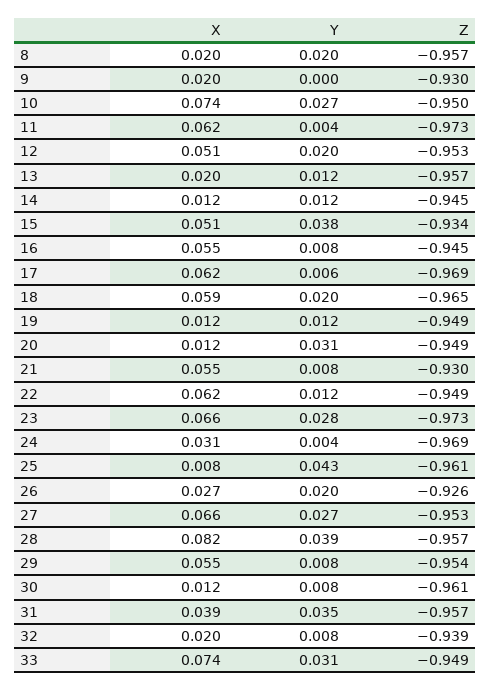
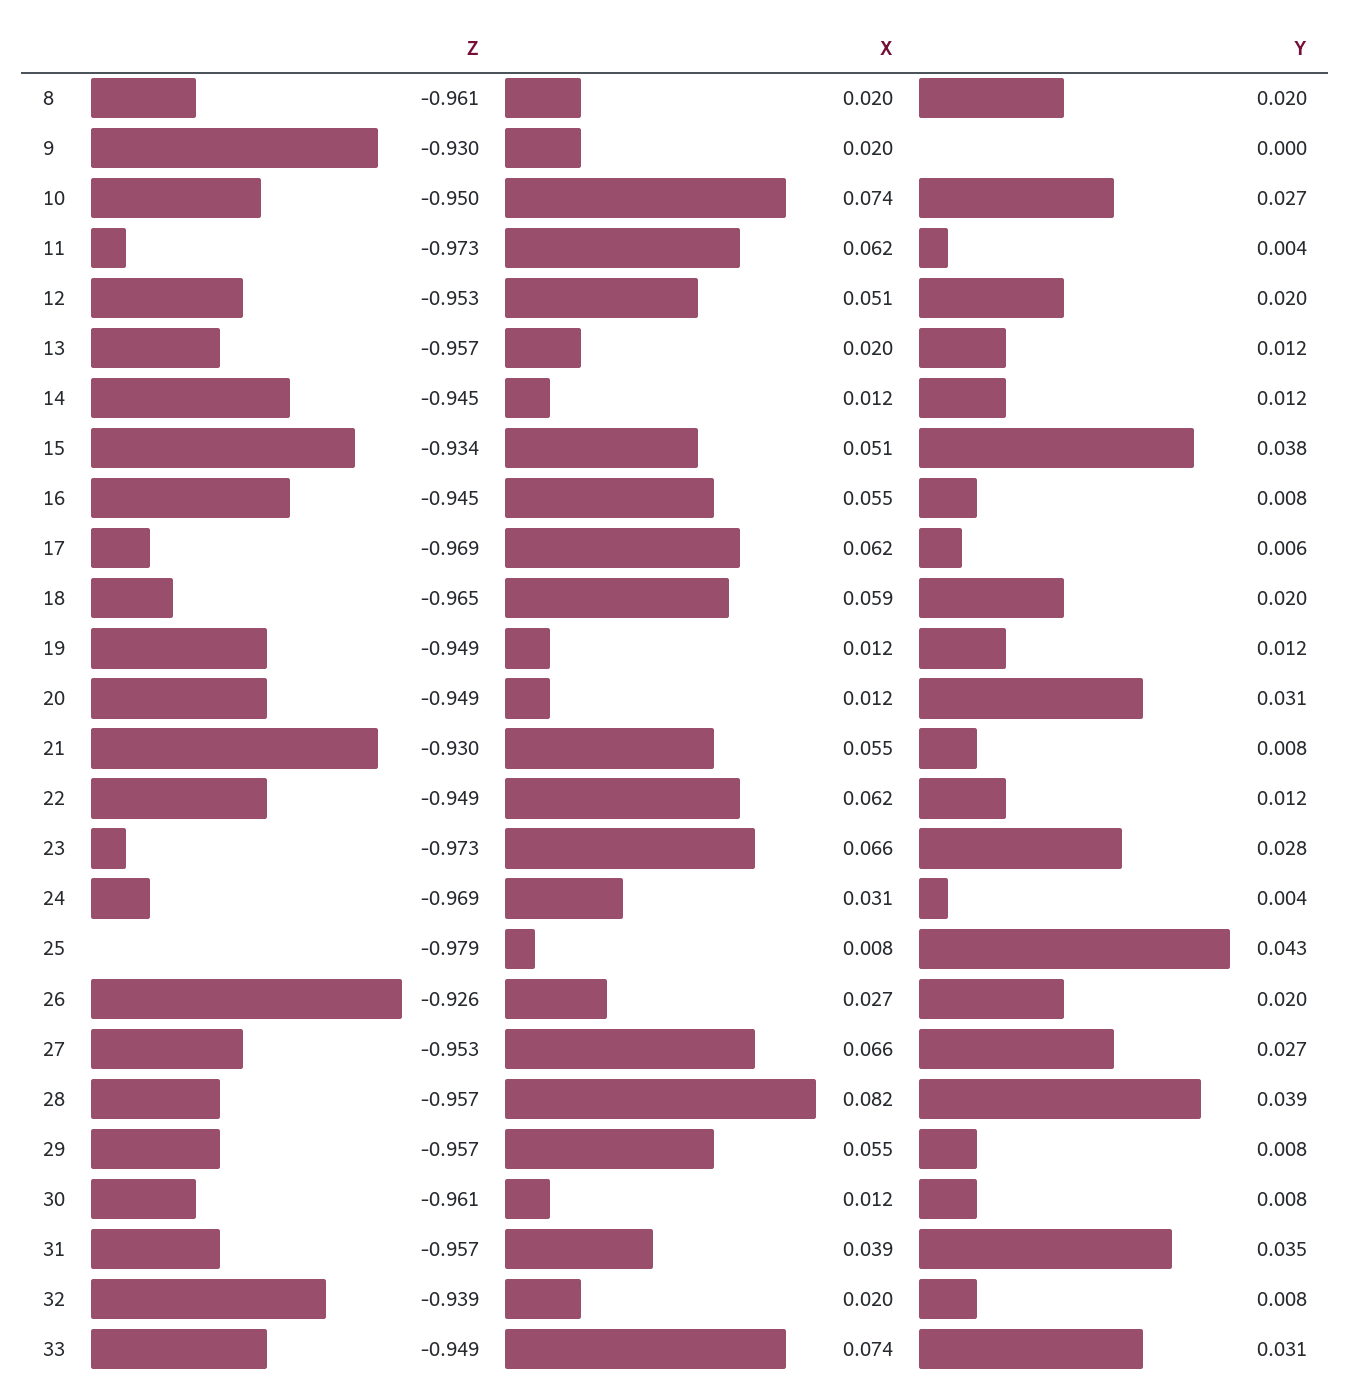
Z, 8: -0.957 -> -0.961
Z, 25: -0.961 -> -0.979
Z, 29: -0.954 -> -0.957

